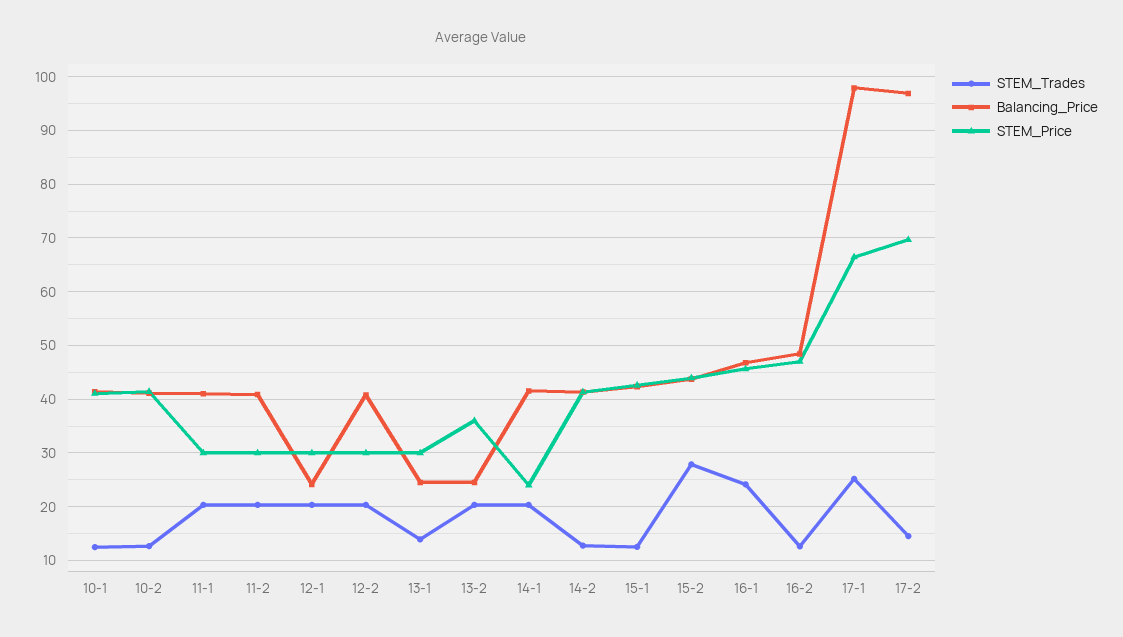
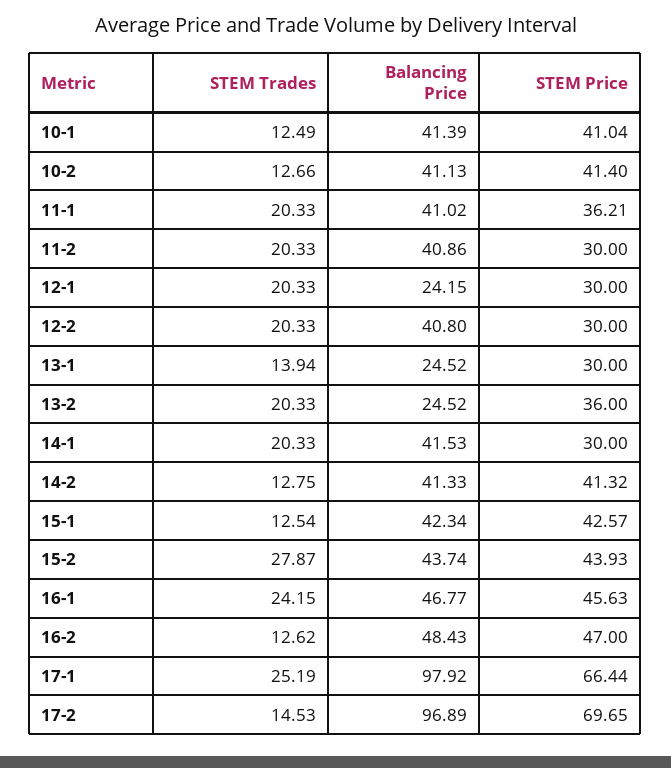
STEM_Price, 11-1: 30 -> 36.21
STEM_Price, 14-1: 24 -> 30

